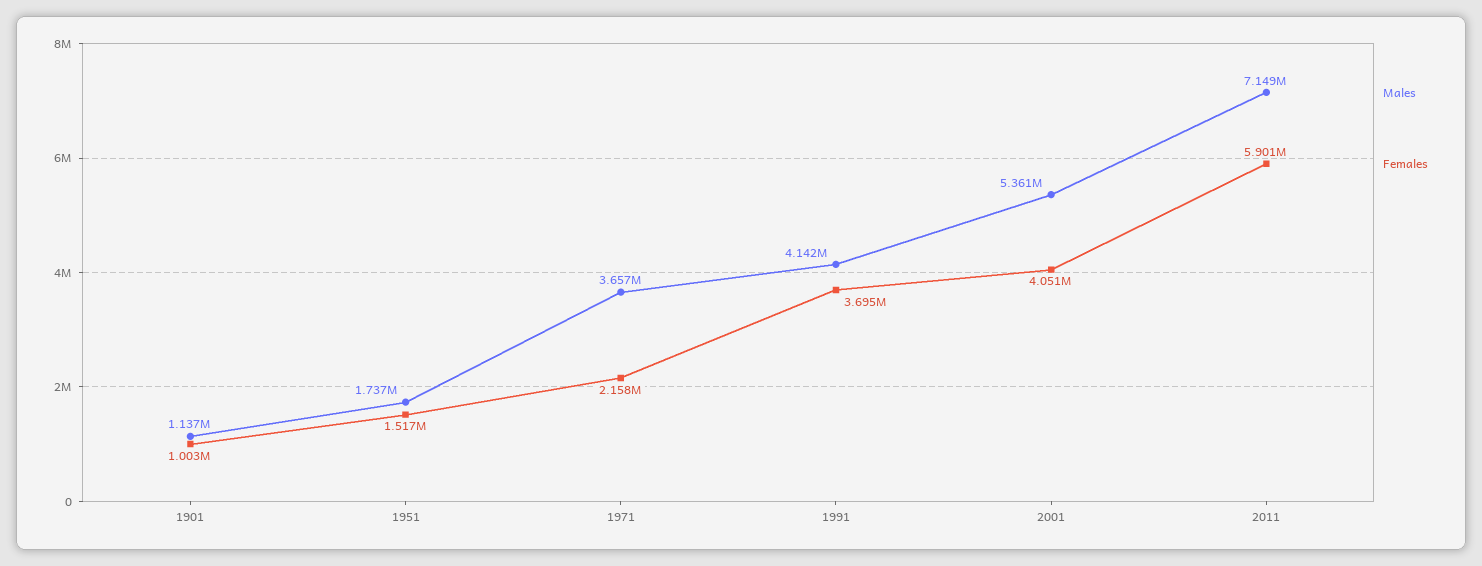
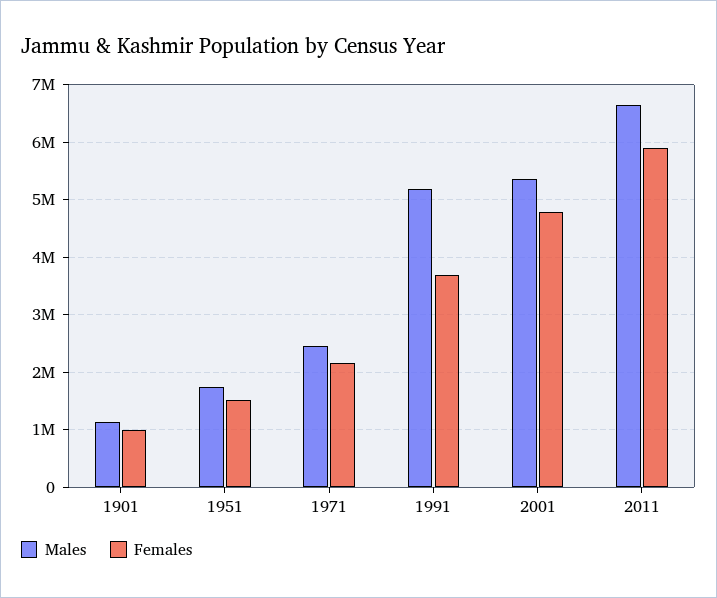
Males, 1971: 3657000 -> 2400000
Males, 1991: 4142000 -> 5200000
Females, 2001: 4051000 -> 4800000
Males, 2011: 7149000 -> 6600000

